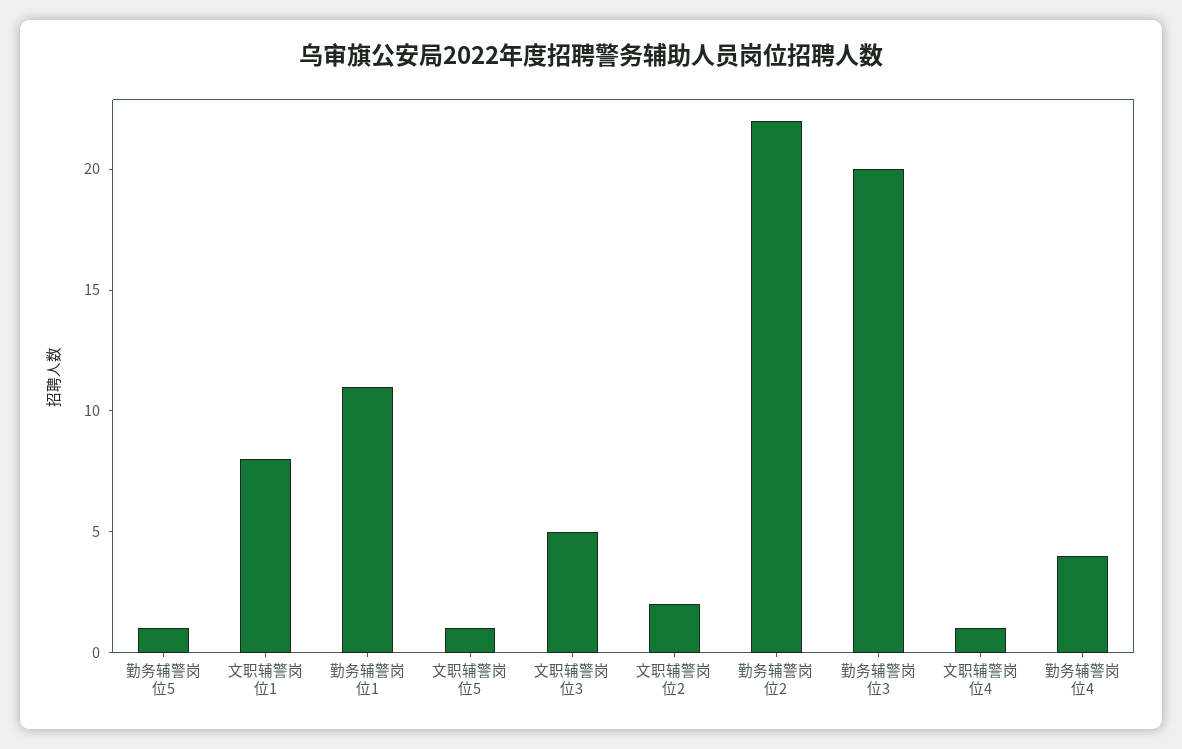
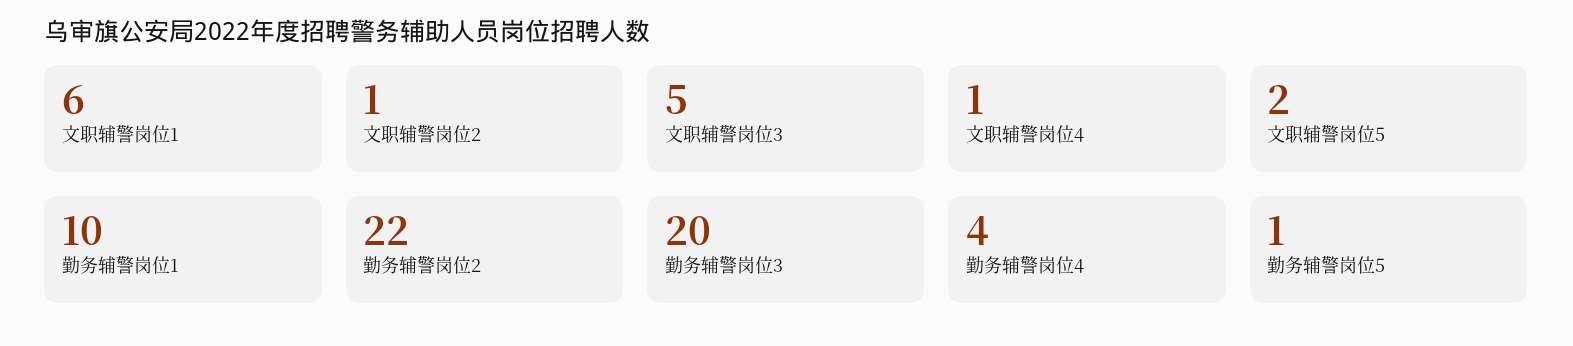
文职辅警岗位1: 8 -> 6
勤务辅警岗位1: 11 -> 10
文职辅警岗位5: 1 -> 2
文职辅警岗位2: 2 -> 1

